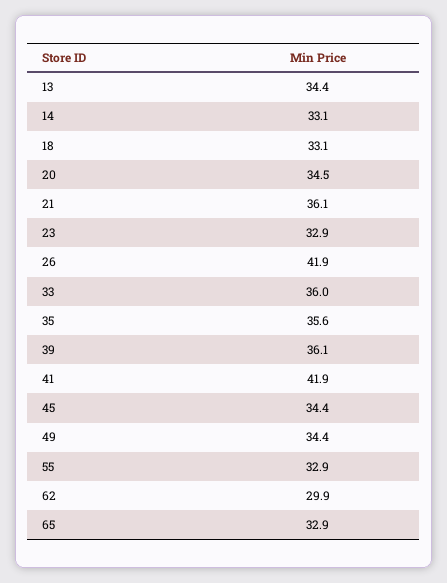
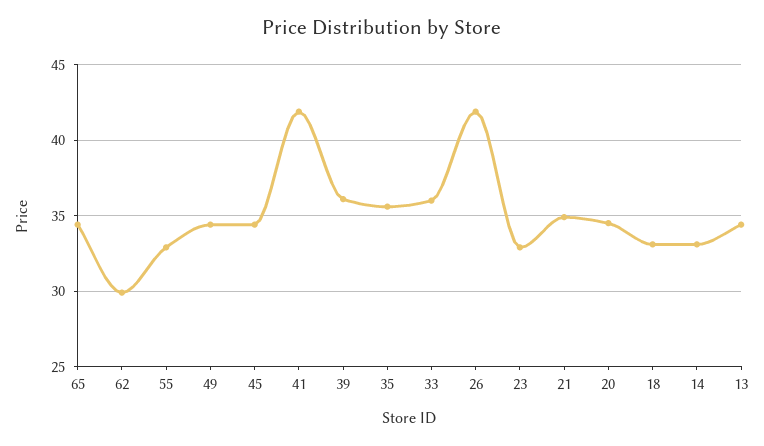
21: 36.1 -> 35
65: 32.9 -> 34.5

